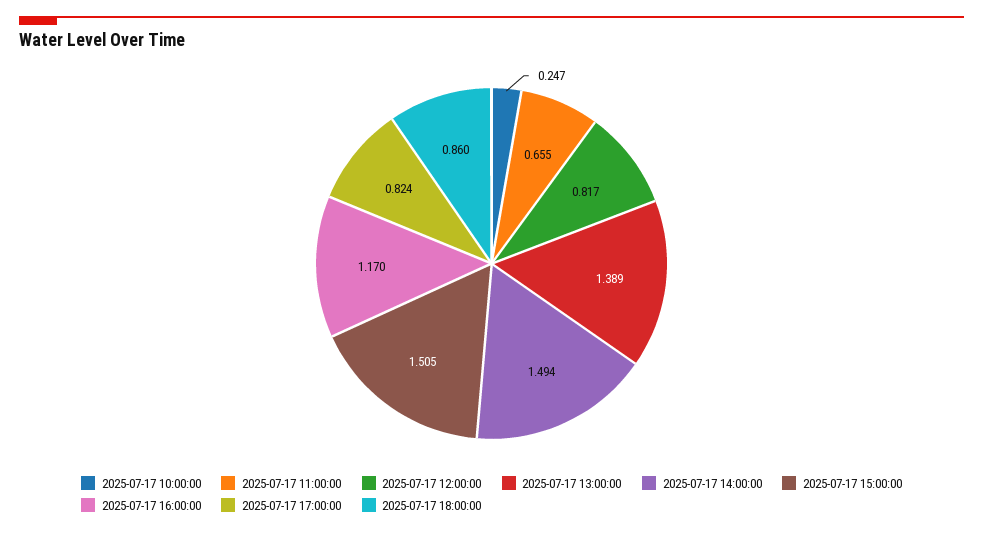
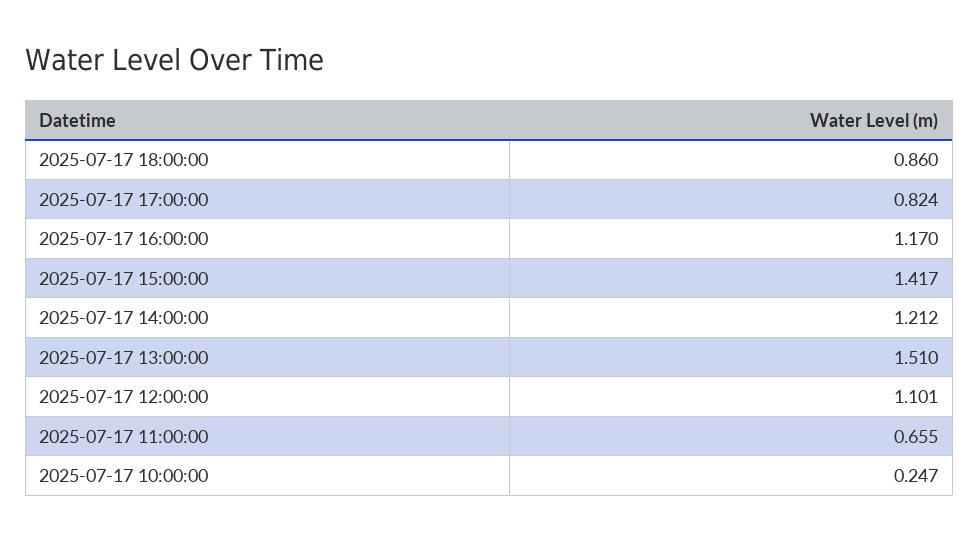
2025-07-17 12:00:00: 0.817 -> 1.101
2025-07-17 13:00:00: 1.389 -> 1.51
2025-07-17 14:00:00: 1.494 -> 1.212
2025-07-17 15:00:00: 1.505 -> 1.417

